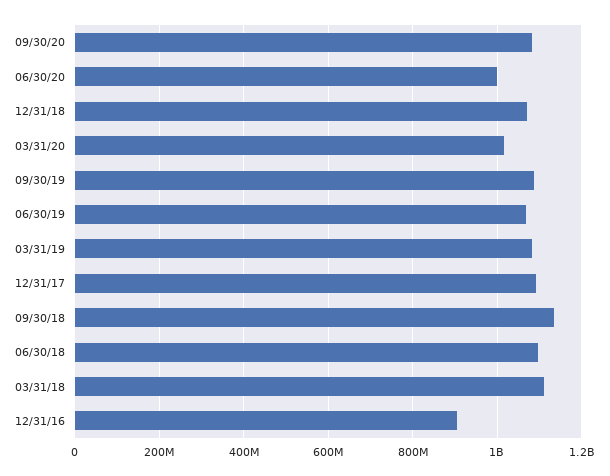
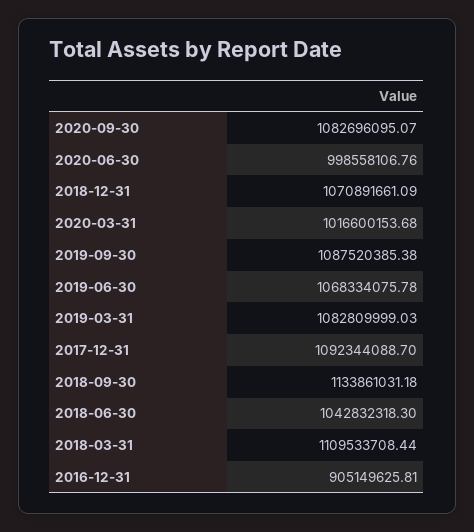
06/30/18: 1100000000 -> 1042832318.3

